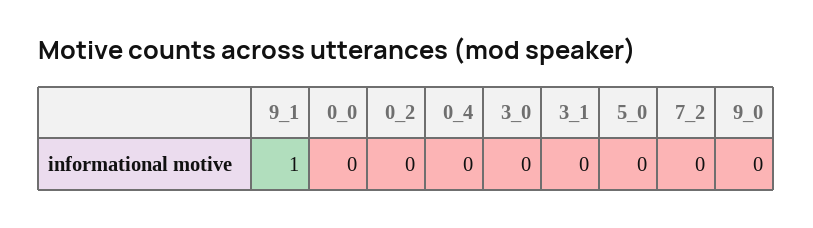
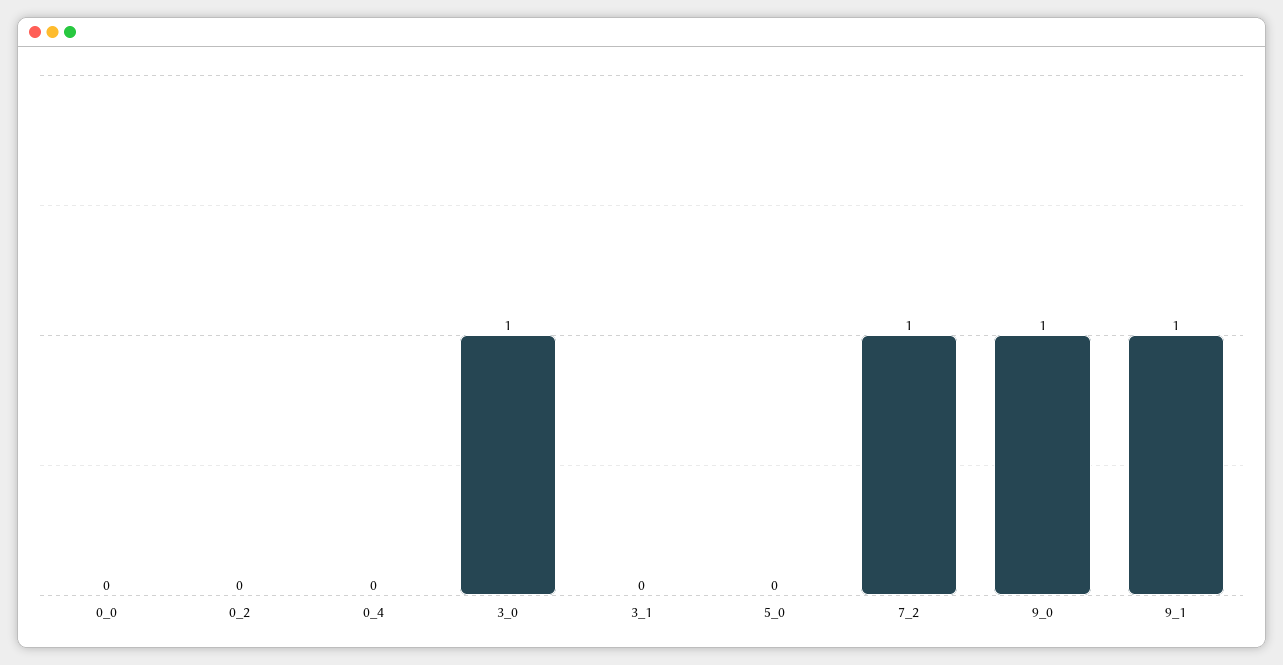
3_0: 0 -> 1
7_2: 0 -> 1
9_0: 0 -> 1

